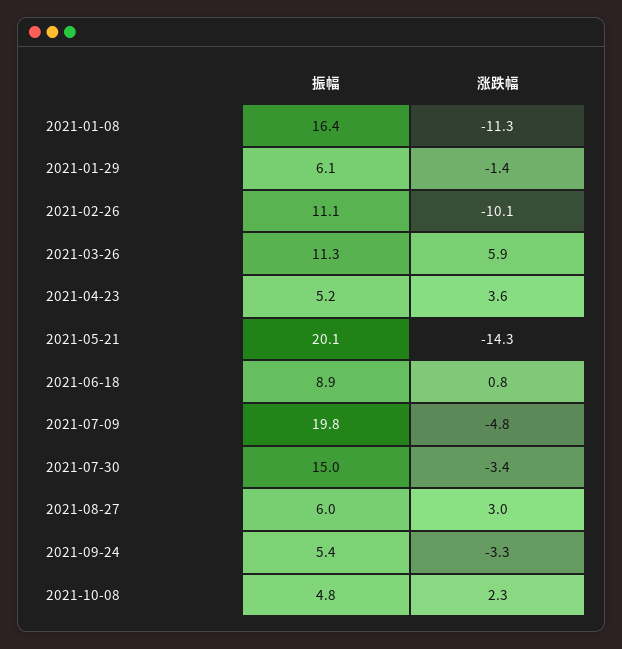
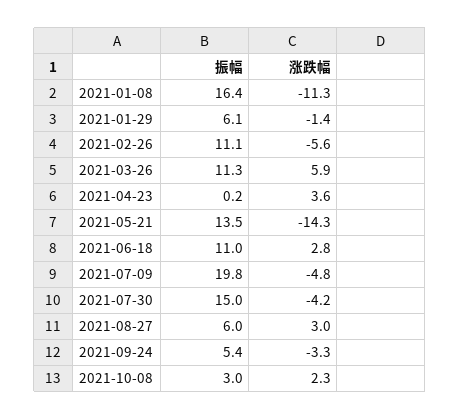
涨跌幅, 2021-02-26: -10.1 -> -5.6
振幅, 2021-04-23: 5.2 -> 0.2
振幅, 2021-05-21: 20.1 -> 13.5
振幅, 2021-06-18: 8.9 -> 11
涨跌幅, 2021-06-18: 0.8 -> 2.8
涨跌幅, 2021-07-30: -3.4 -> -4.2
振幅, 2021-10-08: 4.8 -> 3

